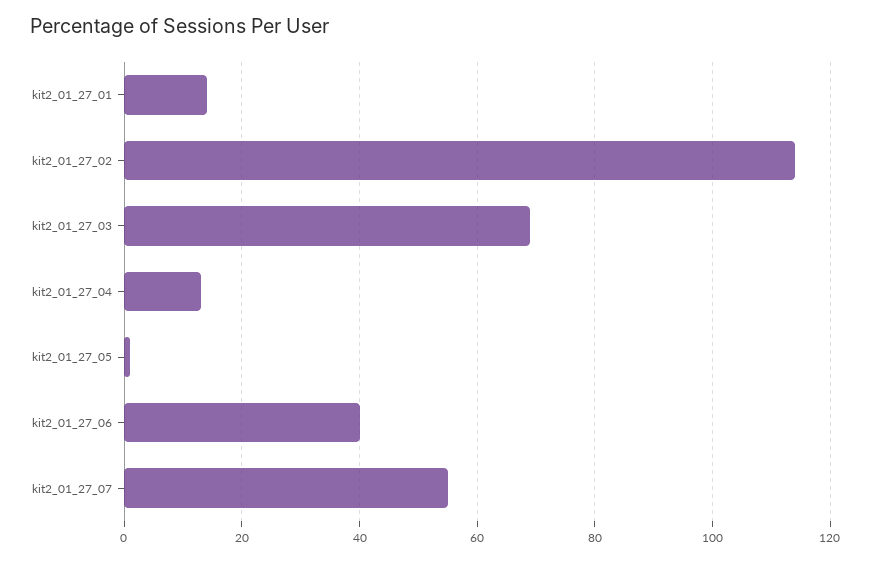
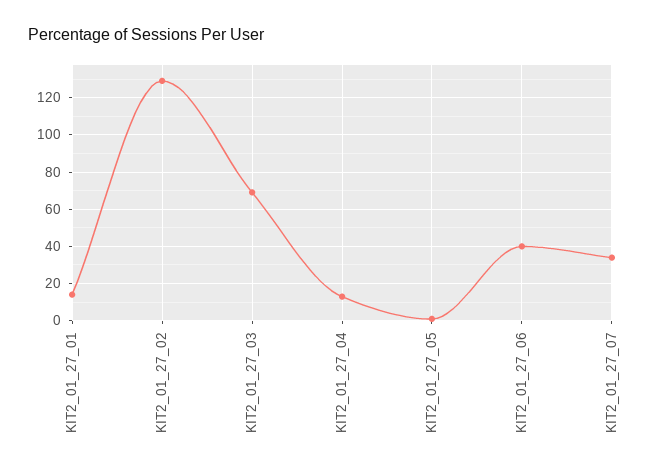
kit2_01_27_02: 115 -> 130
kit2_01_27_07: 55 -> 35

